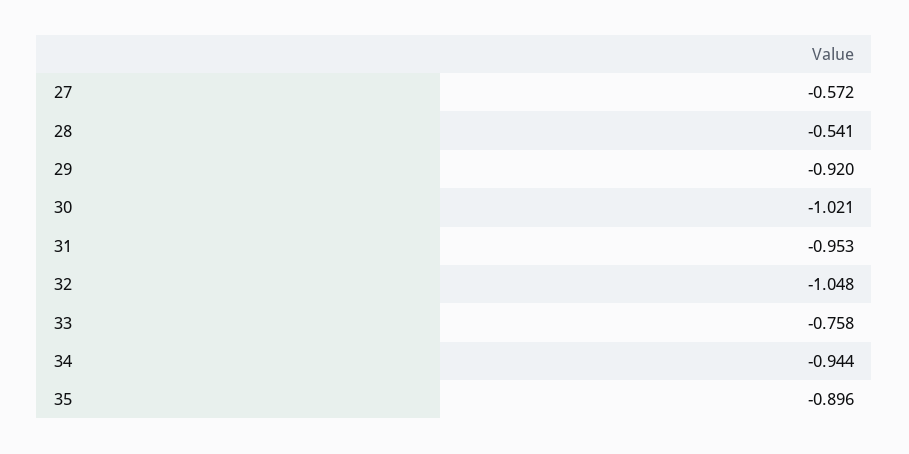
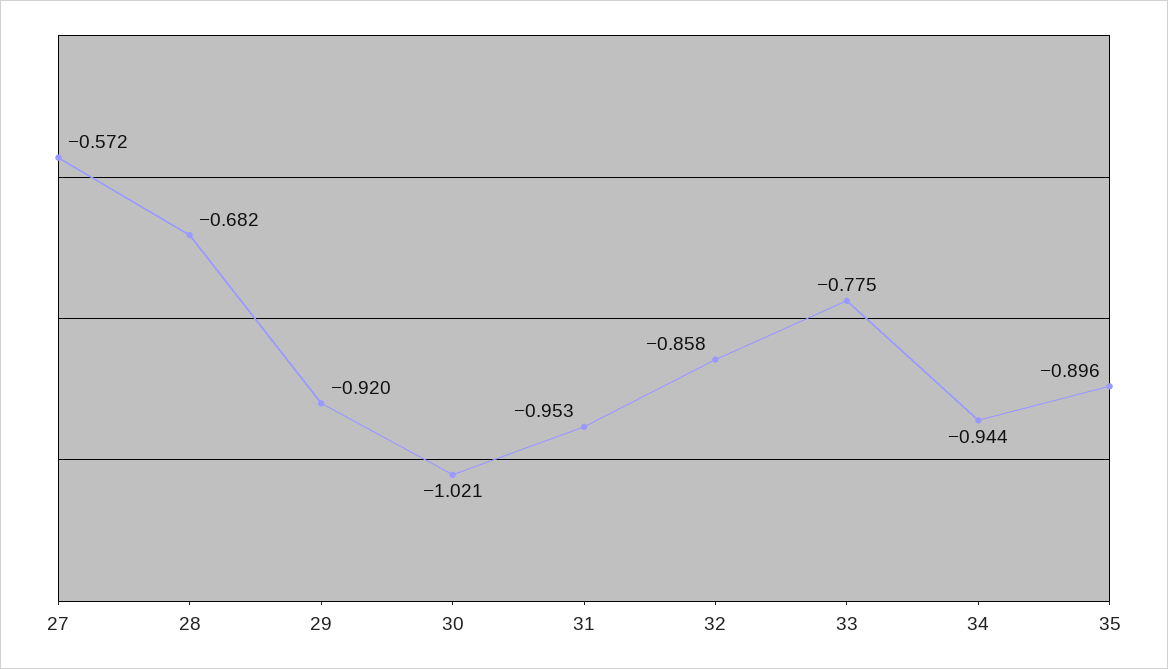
28: -0.541 -> -0.682
32: -1.048 -> -0.858
33: -0.758 -> -0.775

